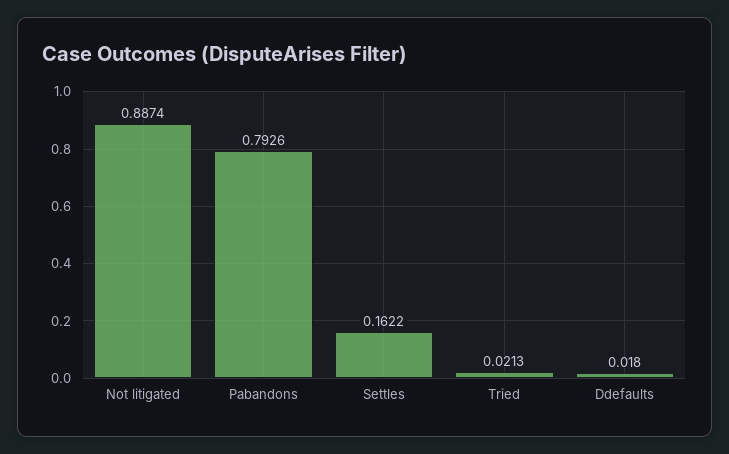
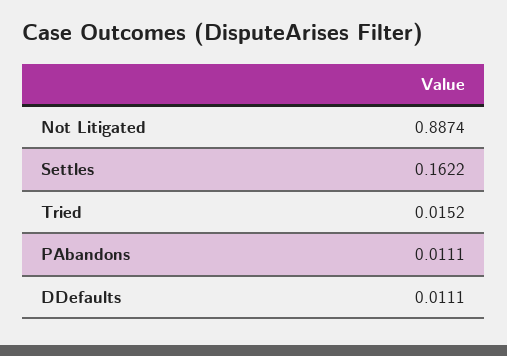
Pabandons: 0.7926 -> 0.0111
Tried: 0.0213 -> 0.0152
Ddefaults: 0.018 -> 0.0111

